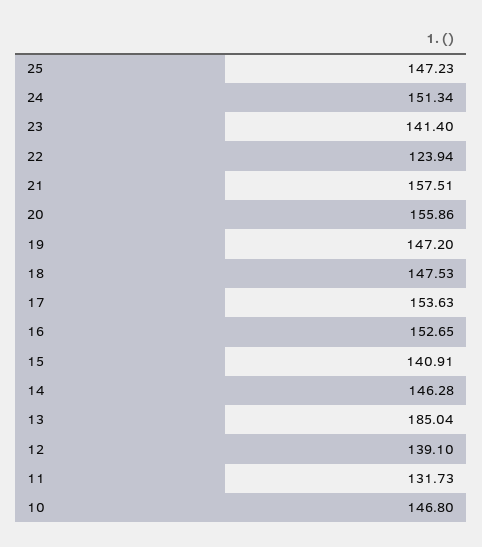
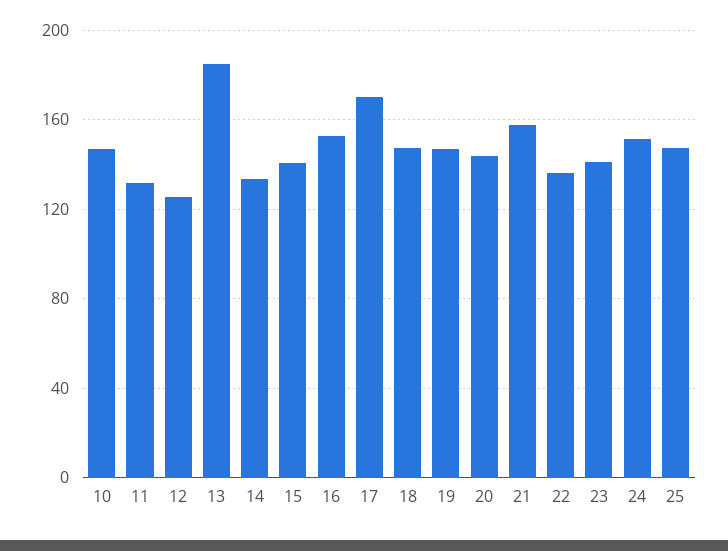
22: 123.94 -> 135
20: 155.86 -> 145
17: 153.63 -> 170
14: 146.28 -> 135
12: 139.1 -> 125

